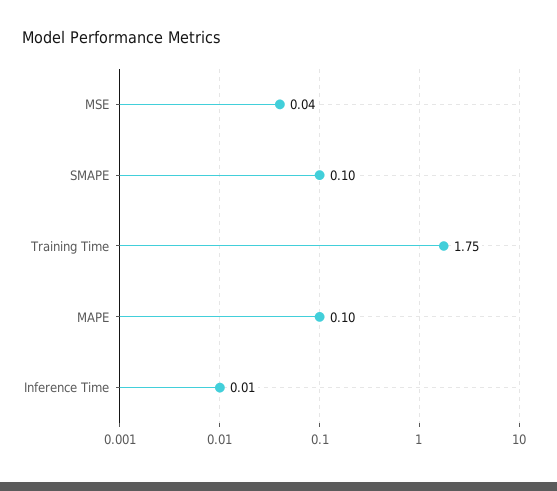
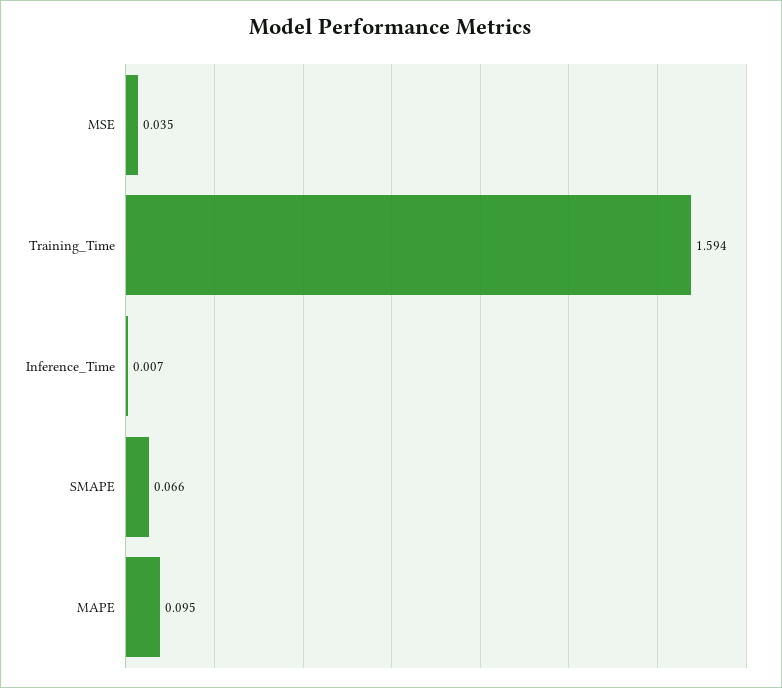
SMAPE: 0.1 -> 0.066
Training Time: 1.75 -> 1.594

